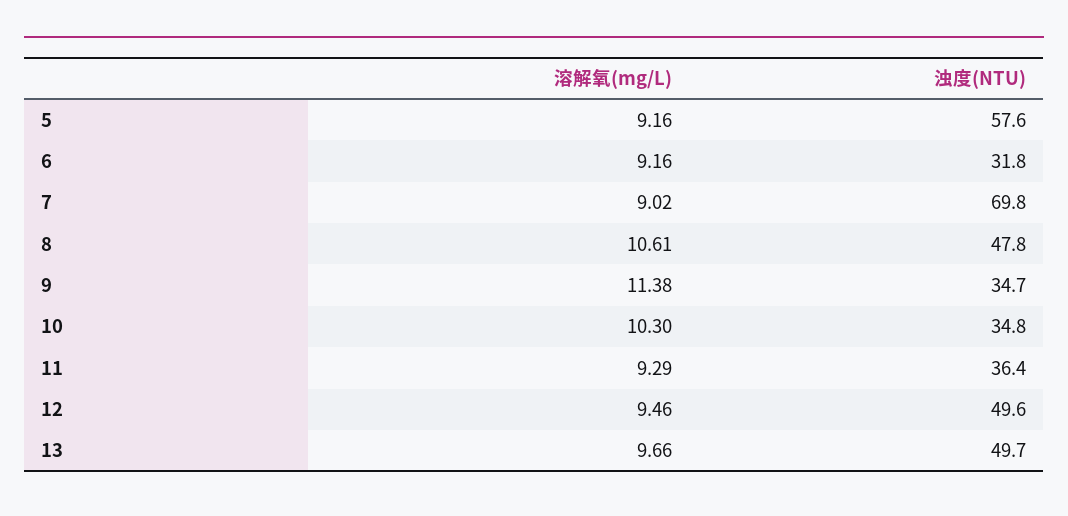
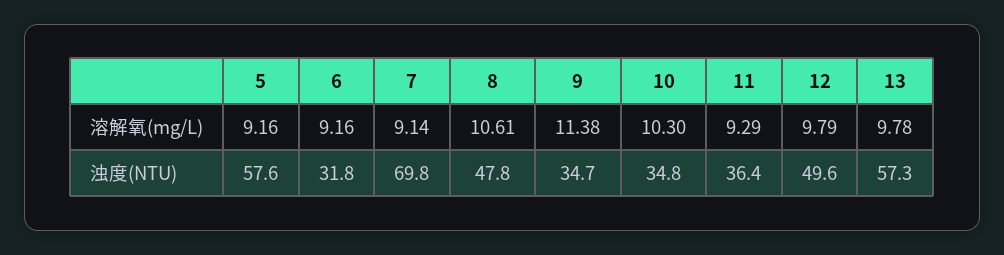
溶解氧(mg/L), 7: 9.02 -> 9.14
溶解氧(mg/L), 12: 9.46 -> 9.79
溶解氧(mg/L), 13: 9.66 -> 9.78
浊度(NTU), 13: 49.7 -> 57.3

